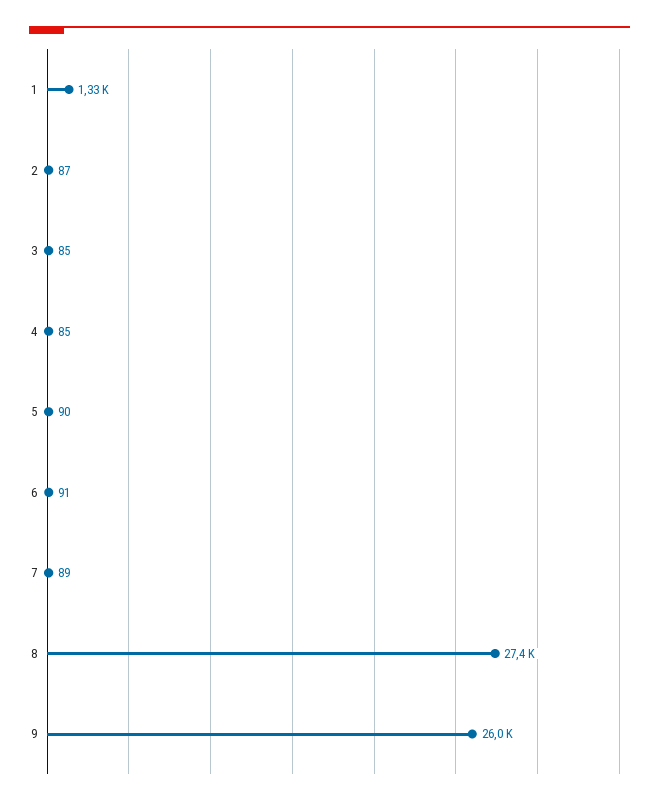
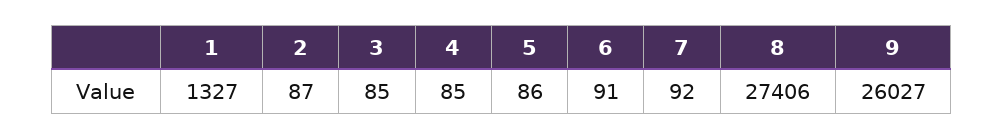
5: 90 -> 86
7: 89 -> 92

